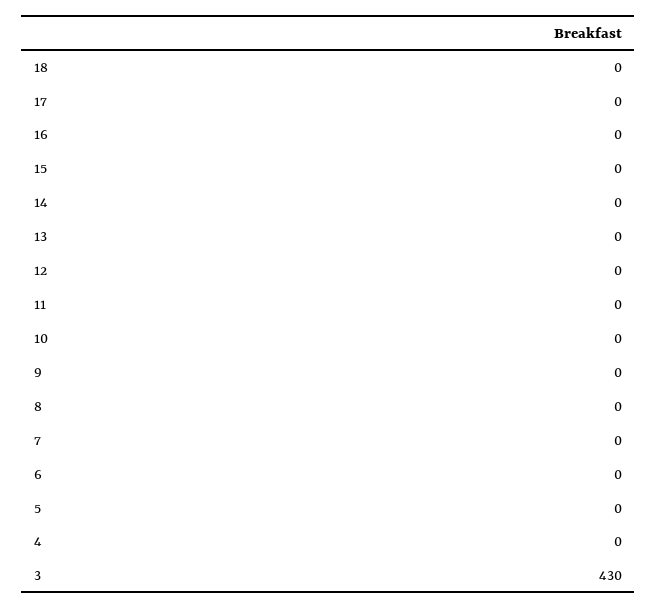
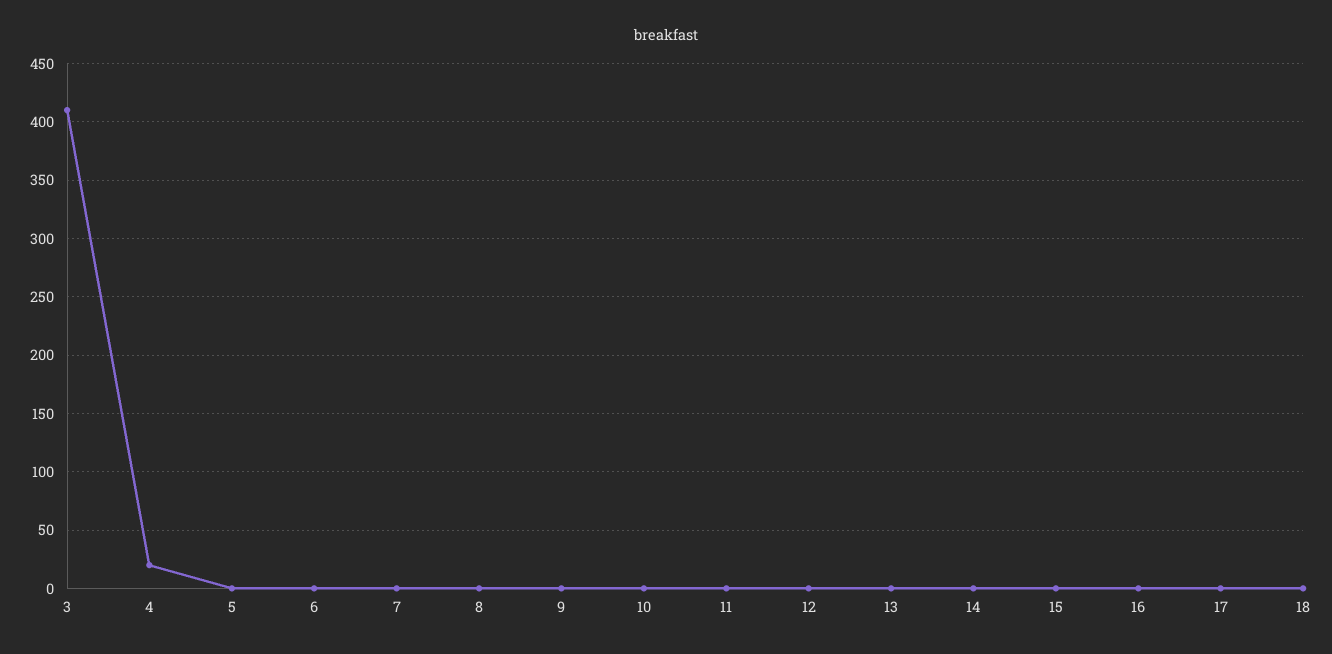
4: 0 -> 20
3: 430 -> 410

